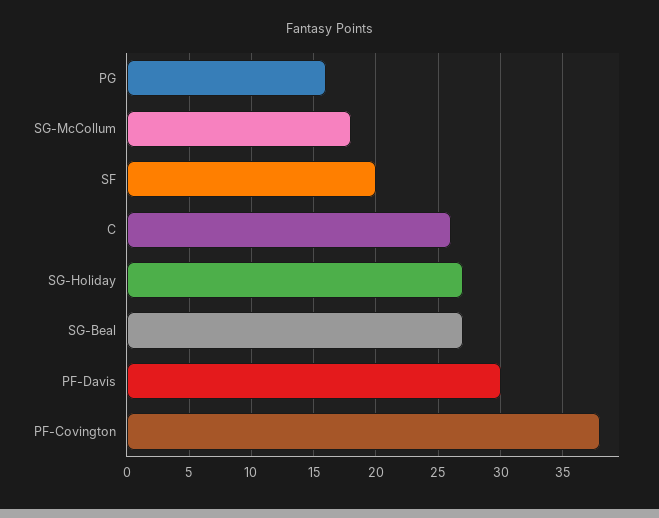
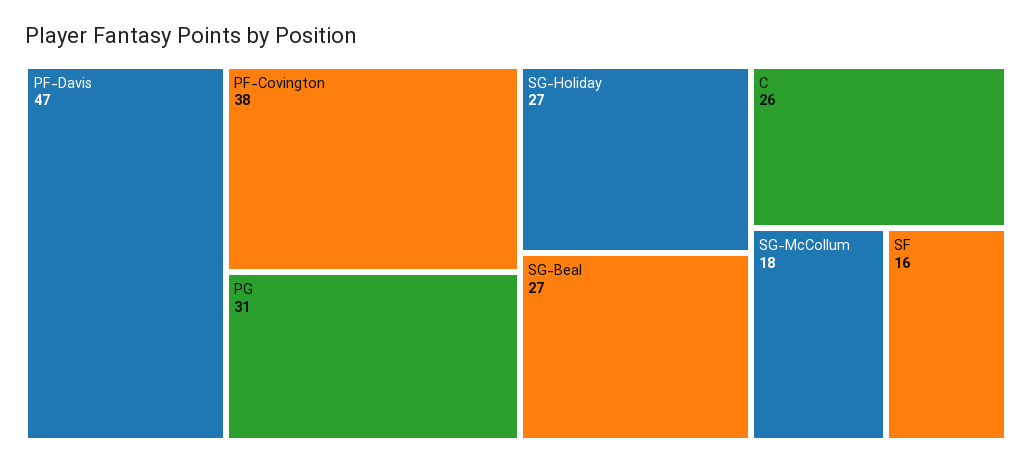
PG: 16 -> 31
SF: 20 -> 16
PF-Davis: 30 -> 47

